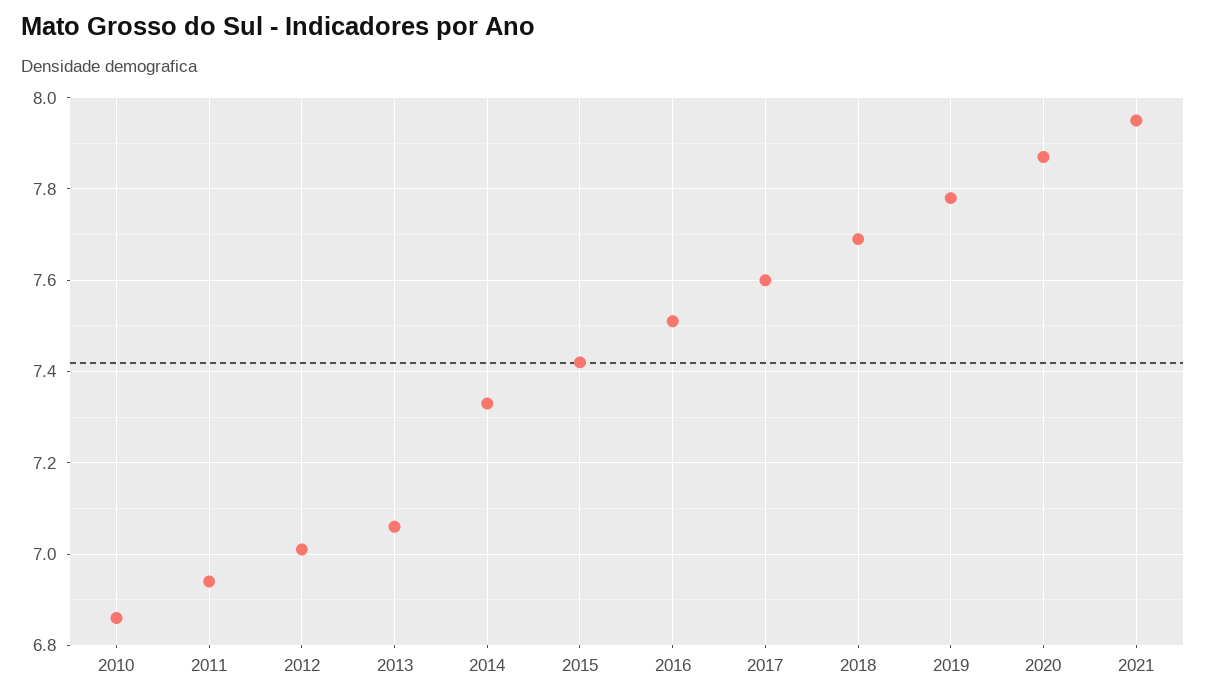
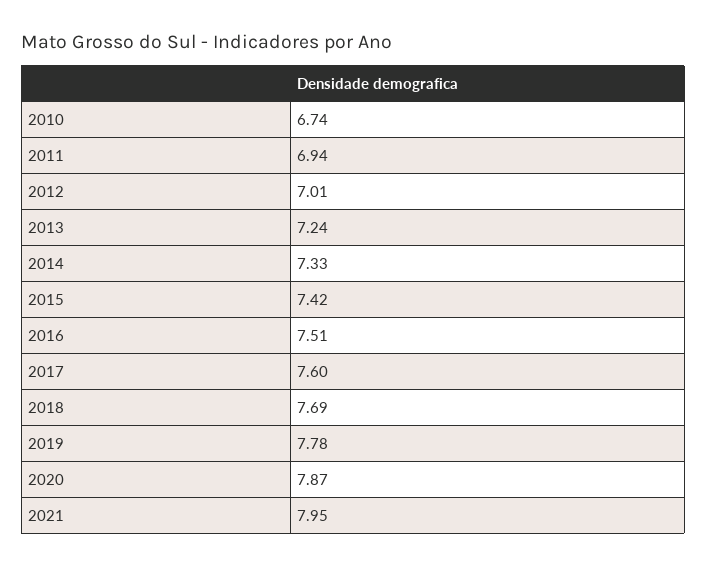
2010: 6.85 -> 6.74
2013: 7.05 -> 7.24

